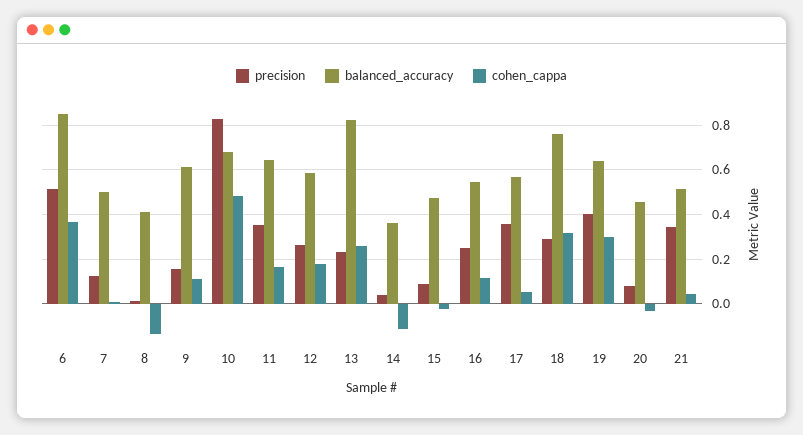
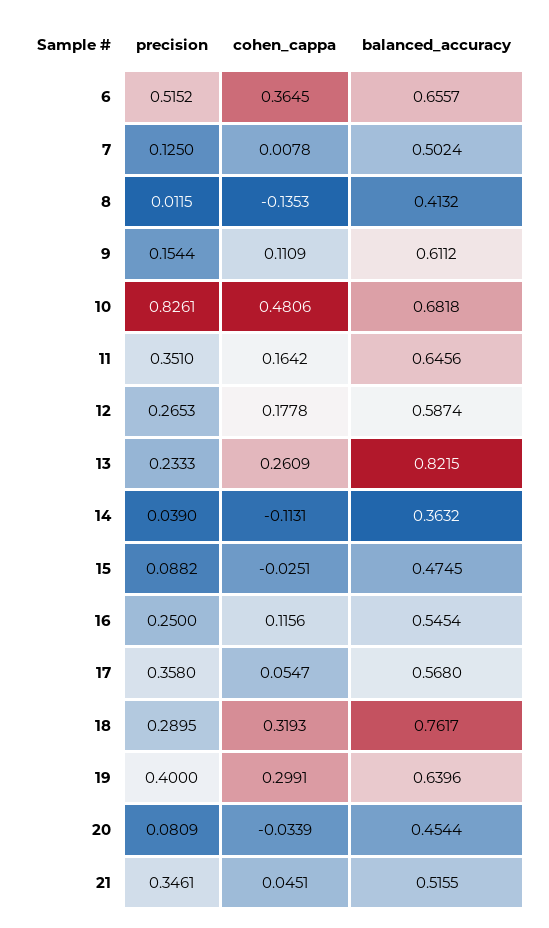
balanced_accuracy, 6: 0.85 -> 0.6557

